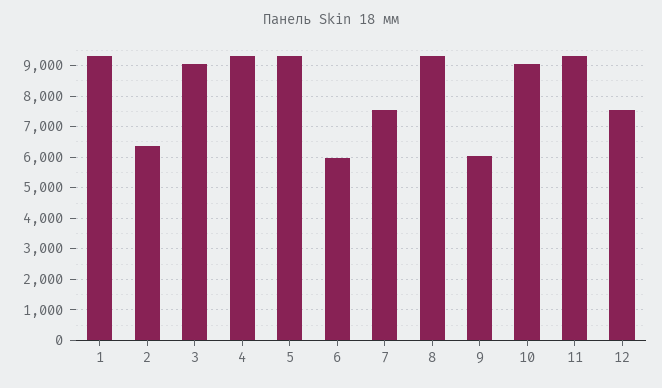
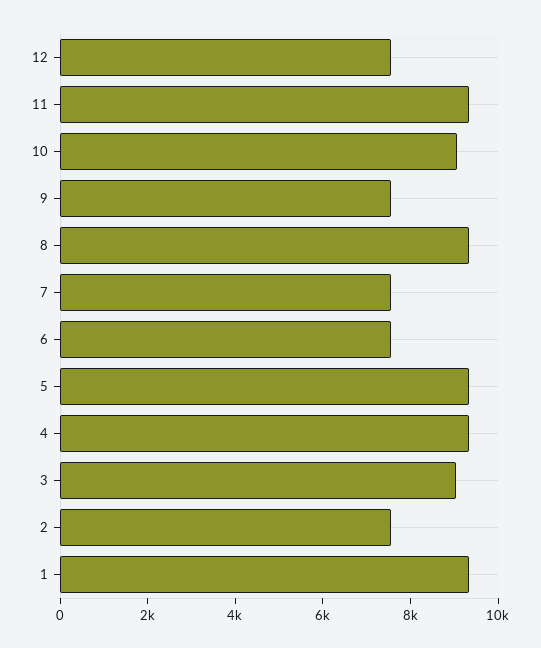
2: 6400 -> 7500
6: 6000 -> 7500
9: 6000 -> 7500

